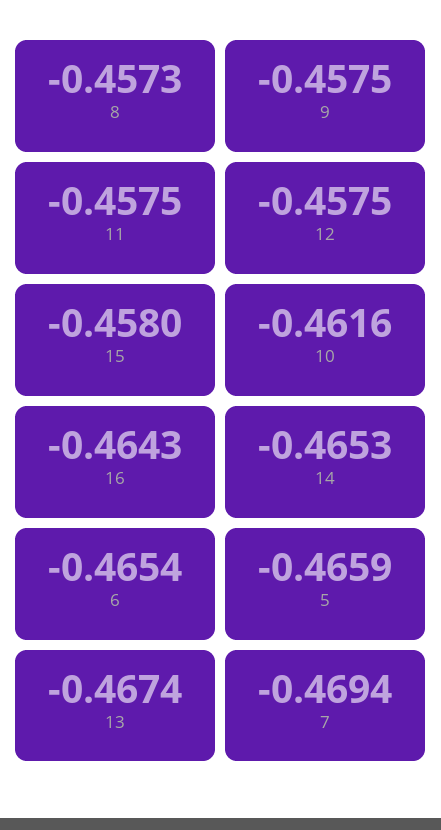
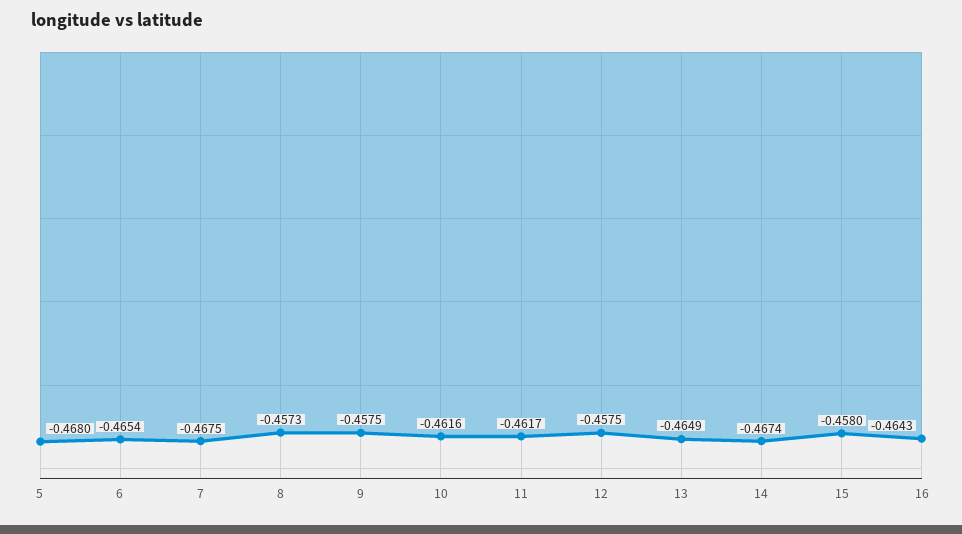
11: -0.4575 -> -0.4617
14: -0.4653 -> -0.4674
5: -0.4659 -> -0.468
13: -0.4674 -> -0.4649
7: -0.4694 -> -0.4675

